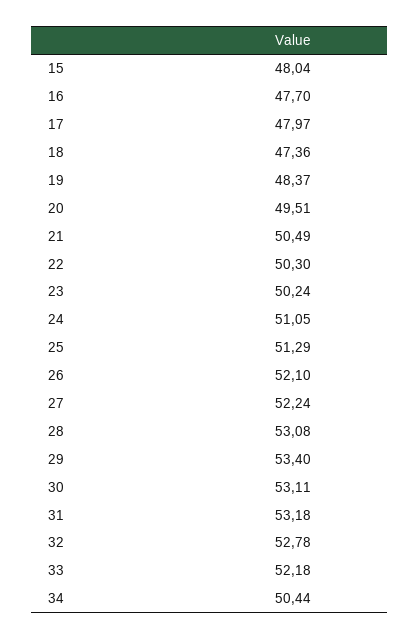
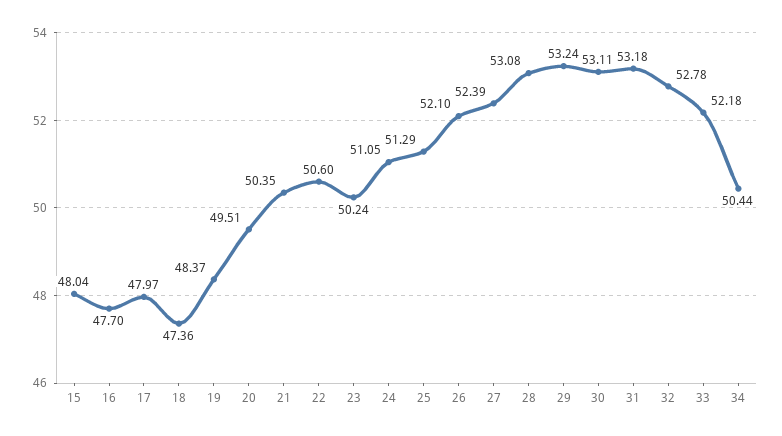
21: 50.49 -> 50.35
22: 50.3 -> 50.6
27: 52.24 -> 52.39
29: 53.4 -> 53.24

